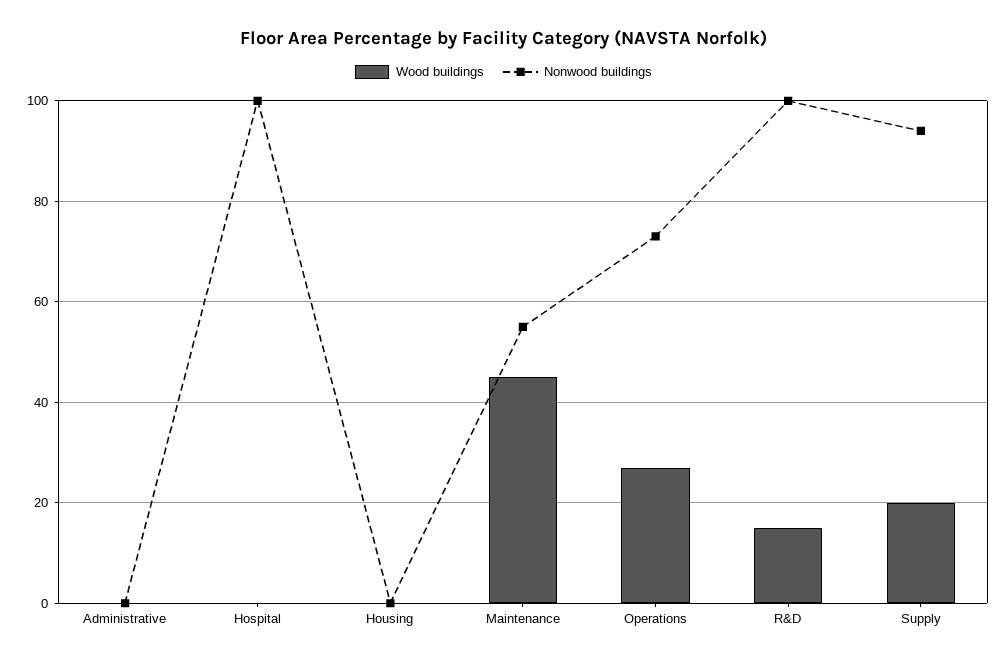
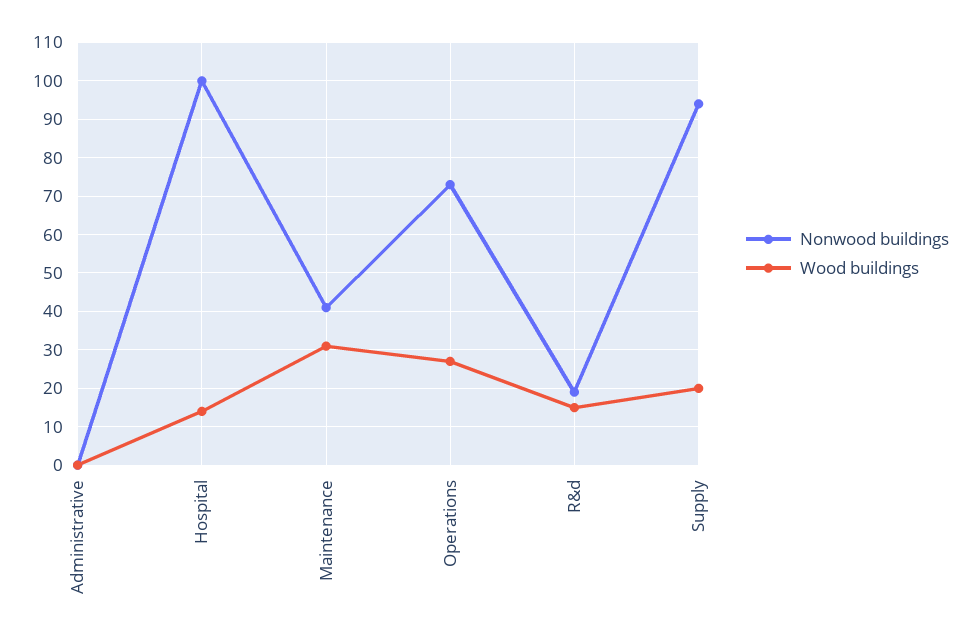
Wood buildings, Hospital: 0 -> 15
Wood buildings, Housing: 0 -> none
Nonwood buildings, Housing: 0 -> none
Wood buildings, Maintenance: 45 -> 30
Nonwood buildings, Maintenance: 55 -> 40
Nonwood buildings, R&D: 100 -> 20

